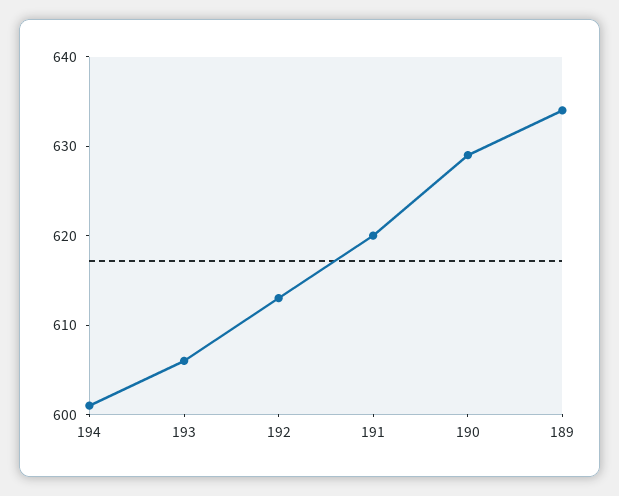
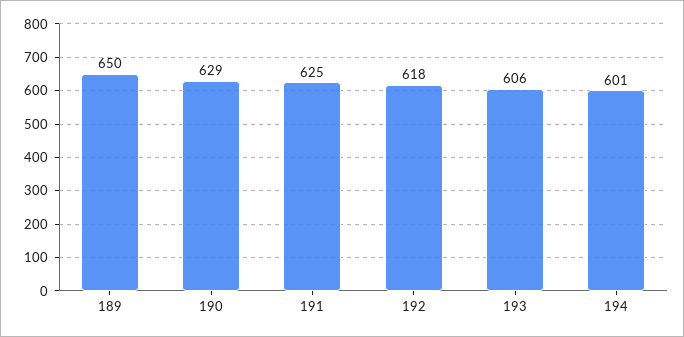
192: 613 -> 618
191: 620 -> 625
189: 634 -> 650

